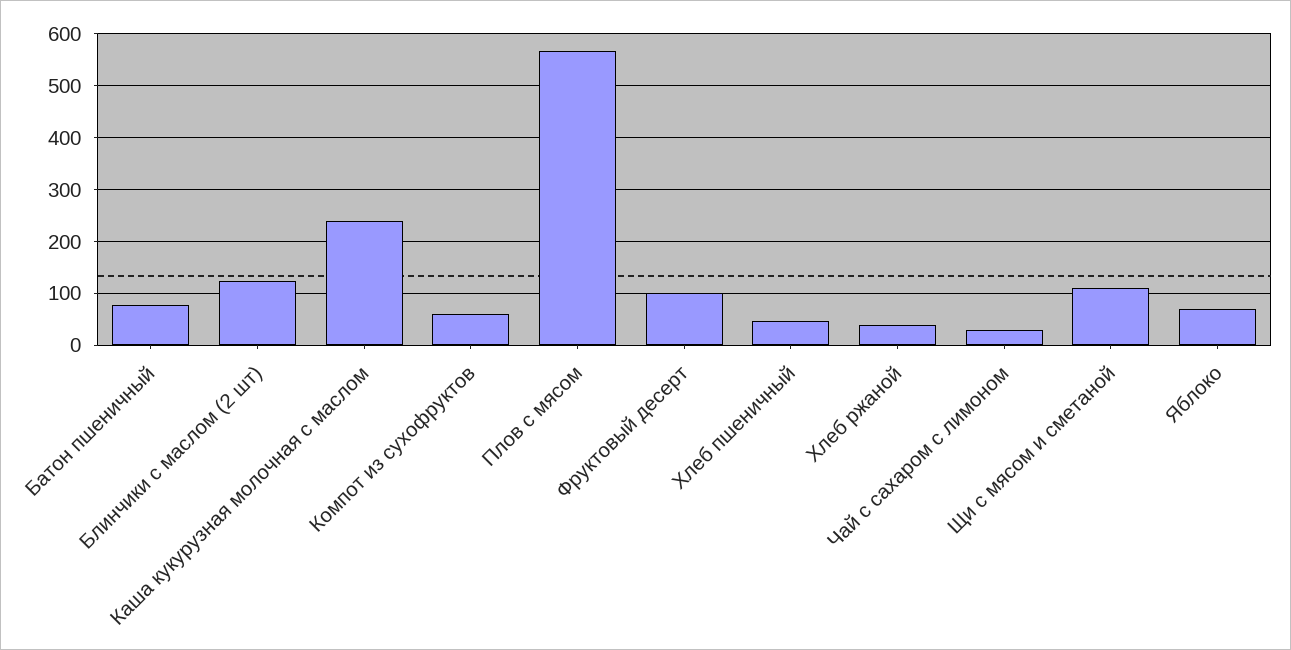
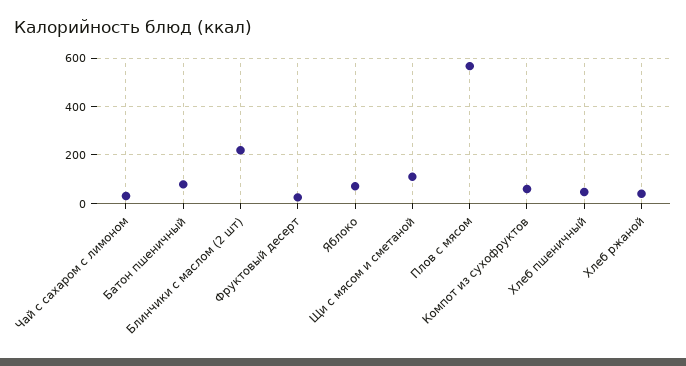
Блинчики с маслом (2 шт): 120 -> 225
Каша кукурузная молочная с маслом: 240 -> none
Фруктовый десерт: 100 -> 25

